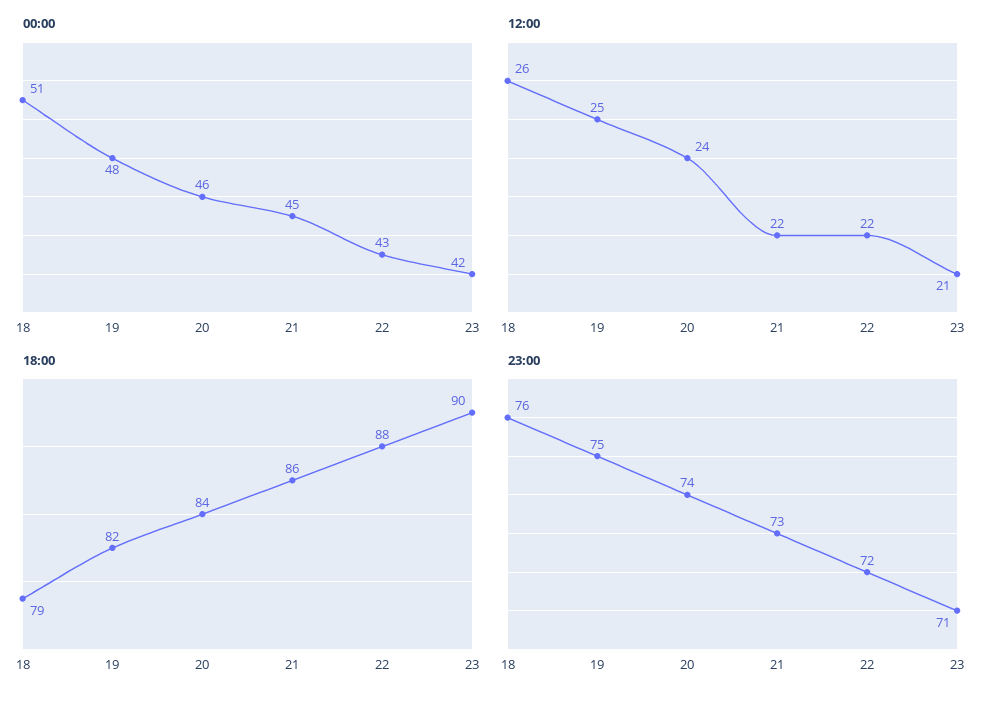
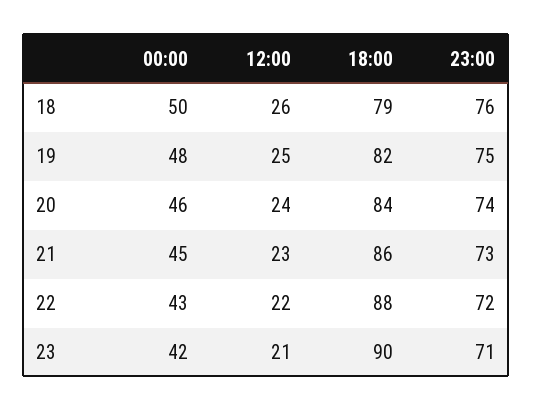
00:00, 18: 51 -> 50
12:00, 21: 22 -> 23

